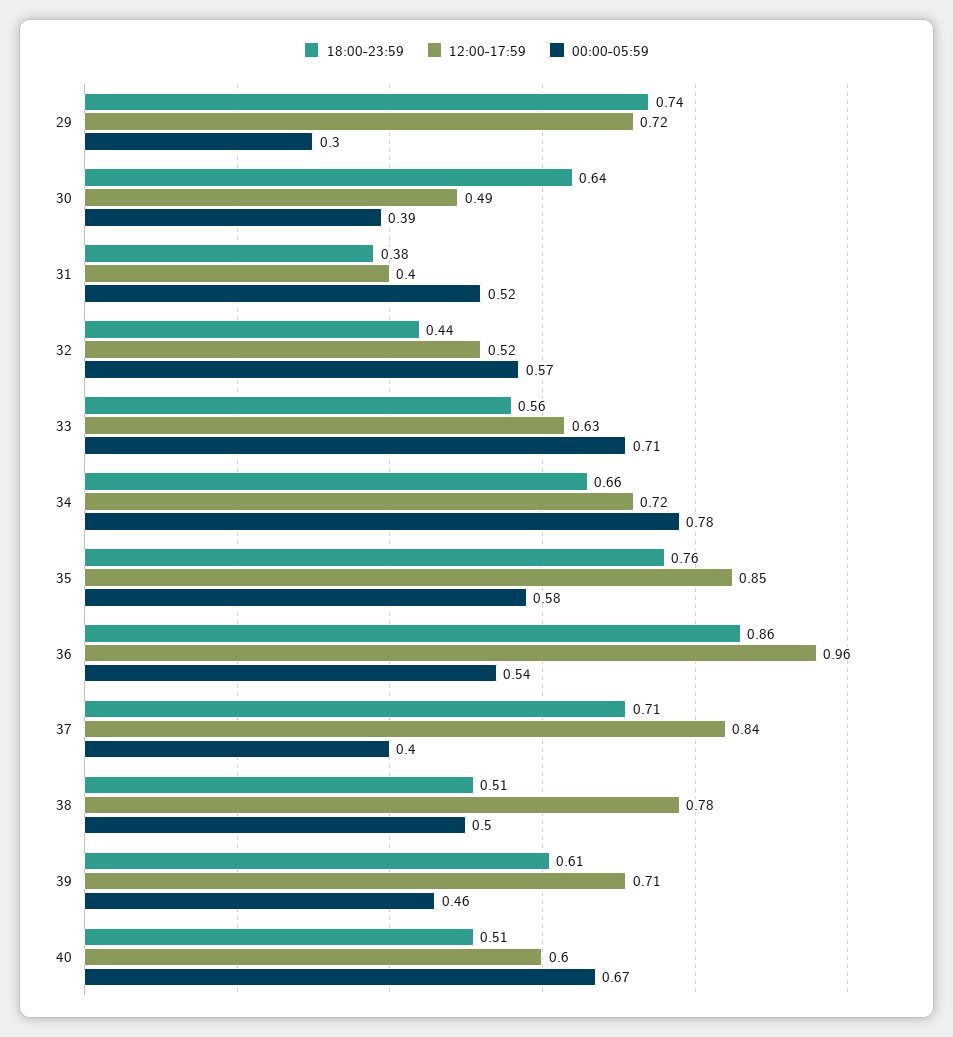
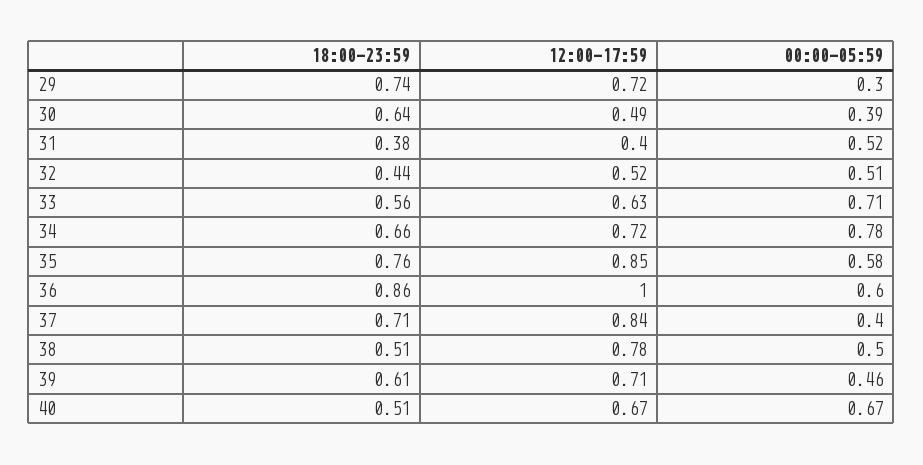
00:00-05:59, 32: 0.57 -> 0.51
12:00-17:59, 36: 0.96 -> 1
00:00-05:59, 36: 0.54 -> 0.6
12:00-17:59, 40: 0.6 -> 0.67

